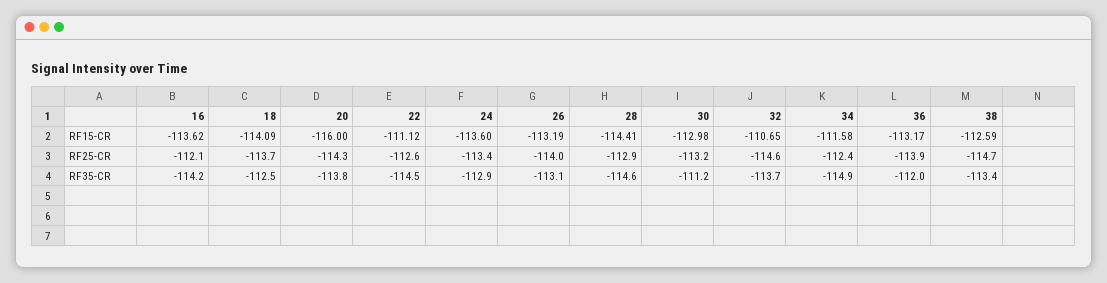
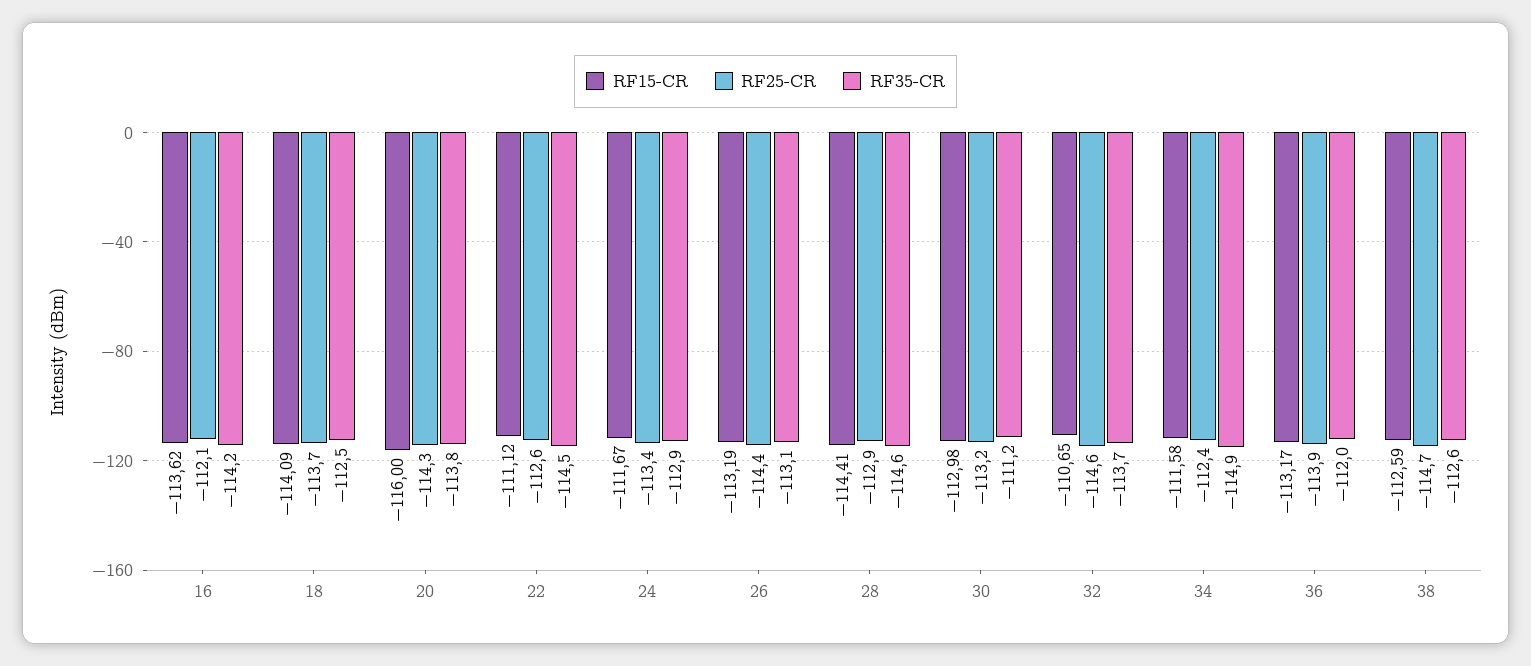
RF15-CR, 24: -113.6 -> -111.67
RF25-CR, 26: -114 -> -114.4
RF35-CR, 38: -113.4 -> -112.6

